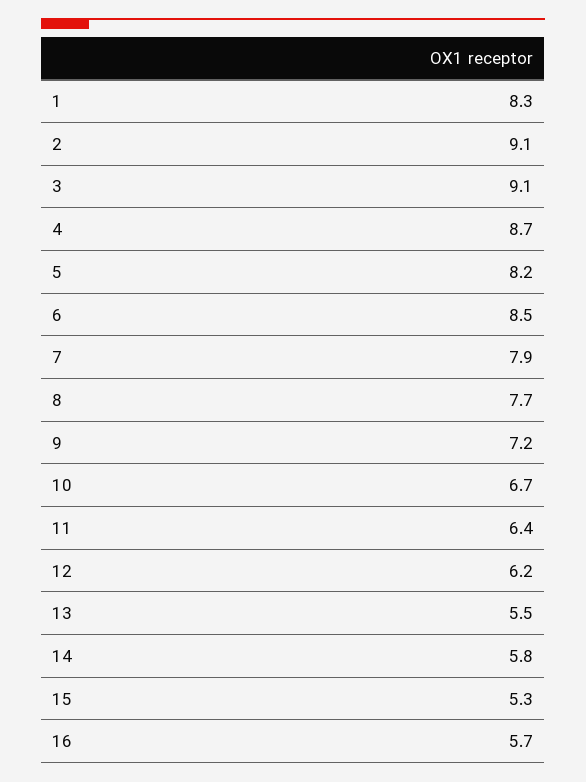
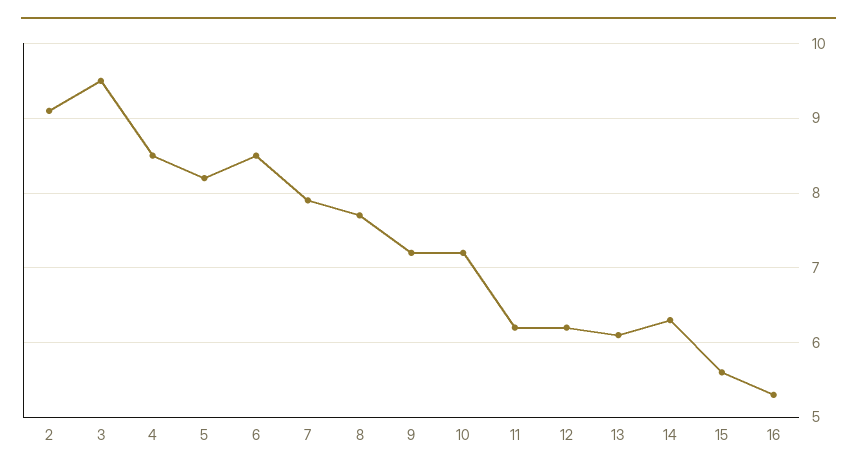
1: 8.3 -> none
3: 9.1 -> 9.5
4: 8.7 -> 8.5
10: 6.7 -> 7.2
11: 6.4 -> 6.2
13: 5.5 -> 6.1
14: 5.8 -> 6.3
15: 5.3 -> 5.6
16: 5.7 -> 5.3

